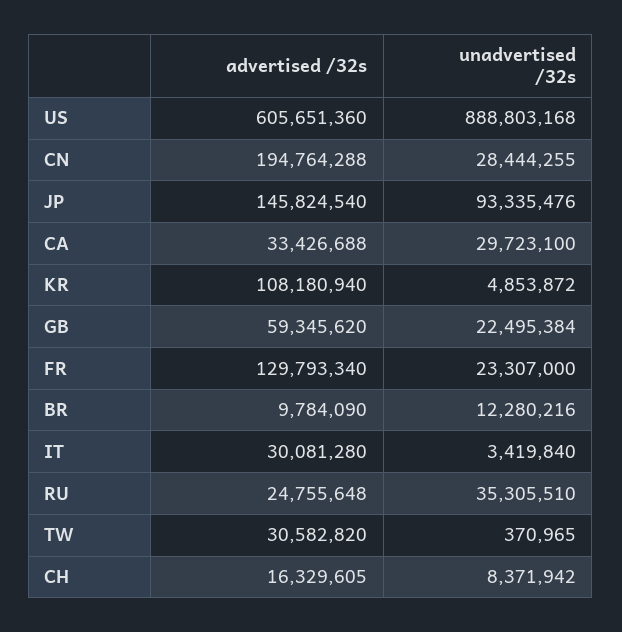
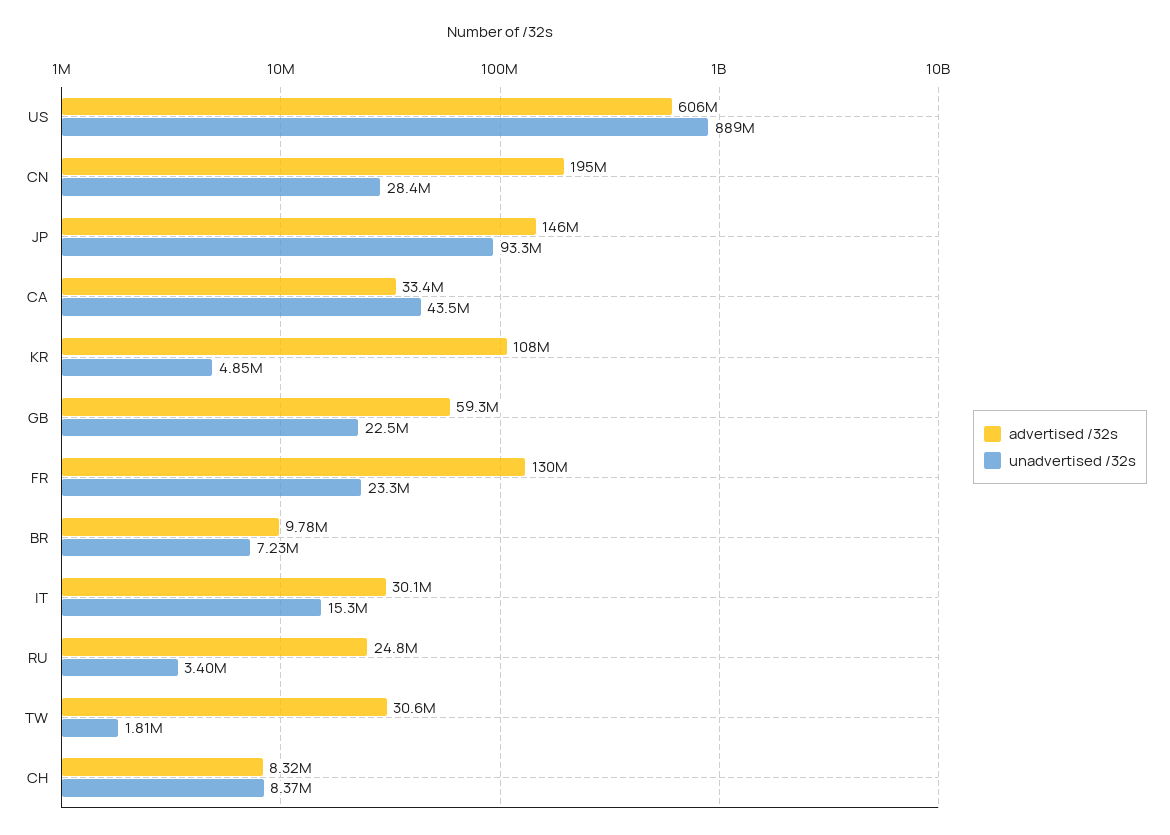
unadvertised /32s, CA: 29723100 -> 43500000
unadvertised /32s, BR: 12280216 -> 7230000
unadvertised /32s, IT: 3419840 -> 15300000
unadvertised /32s, RU: 35305510 -> 3400000
unadvertised /32s, TW: 370965 -> 1810000
advertised /32s, CH: 16329605 -> 8320000

